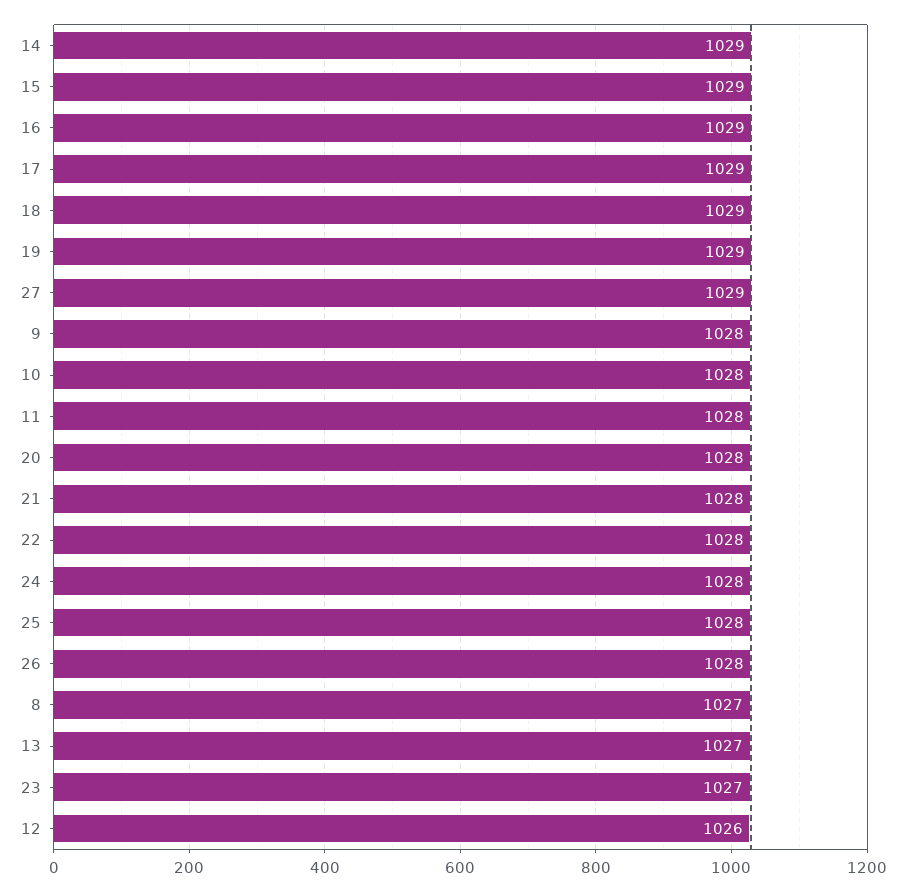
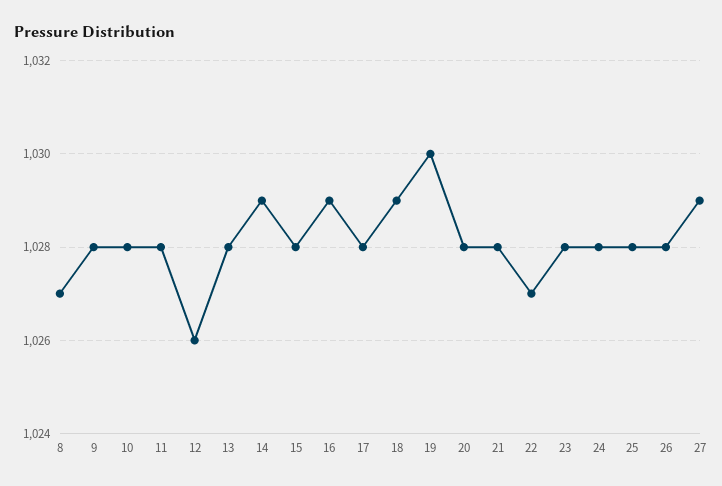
15: 1029 -> 1028
17: 1029 -> 1028
19: 1029 -> 1030
22: 1028 -> 1027
13: 1027 -> 1028
23: 1027 -> 1028

